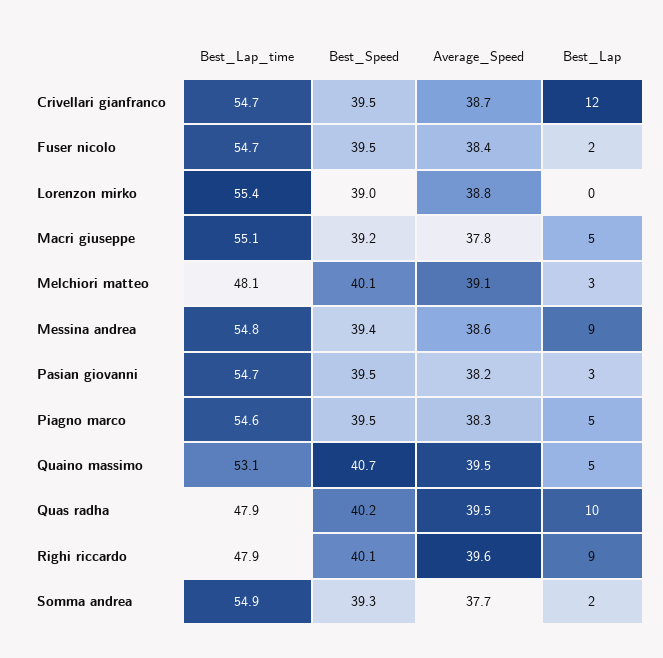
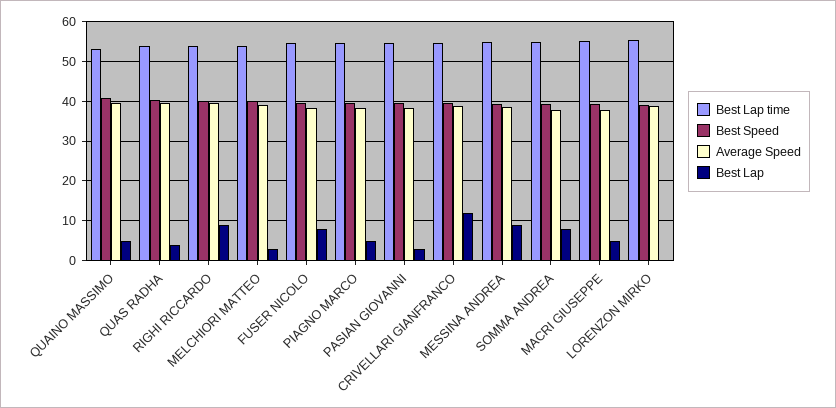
Best_Lap, Fuser nicolo: 2 -> 8
Best_Lap_time, Melchiori matteo: 48.1 -> 54
Best_Lap_time, Quas radha: 47.9 -> 54
Best_Lap, Quas radha: 10 -> 4
Best_Lap_time, Righi riccardo: 47.9 -> 54
Best_Lap, Somma andrea: 2 -> 8

